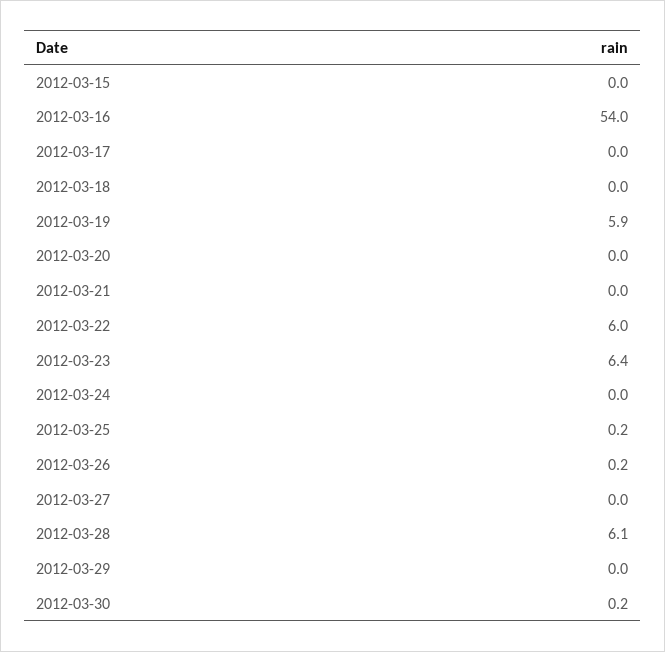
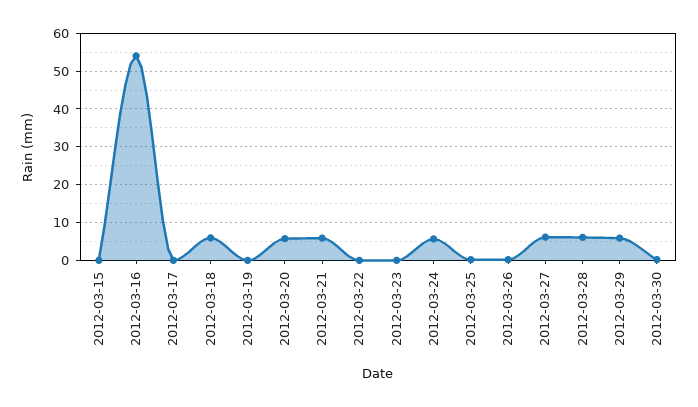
2012-03-18: 0 -> 6
2012-03-19: 5.9 -> 0
2012-03-20: 0 -> 6
2012-03-21: 0 -> 6
2012-03-22: 6 -> 0
2012-03-23: 6.4 -> 0
2012-03-24: 0 -> 6
2012-03-27: 0 -> 6
2012-03-29: 0 -> 6

